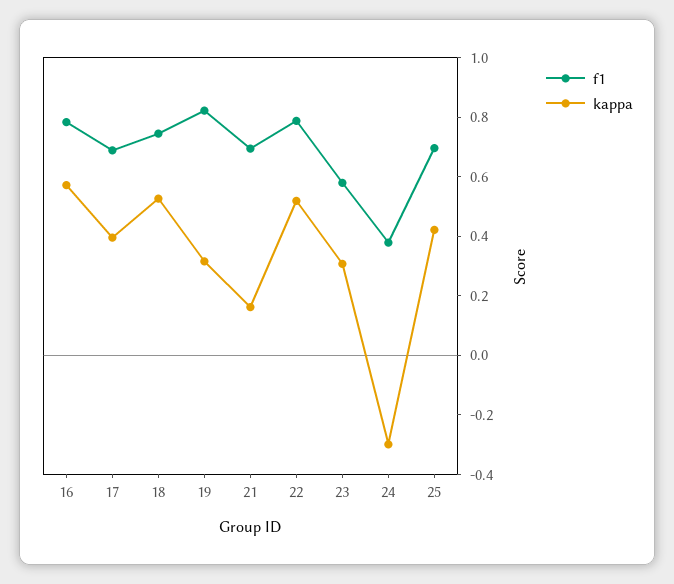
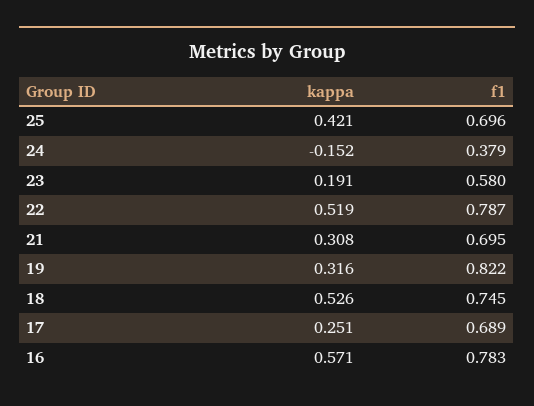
kappa, 17: 0.4 -> 0.251
kappa, 21: 0.15 -> 0.308
kappa, 23: 0.3 -> 0.191
kappa, 24: -0.3 -> -0.152

